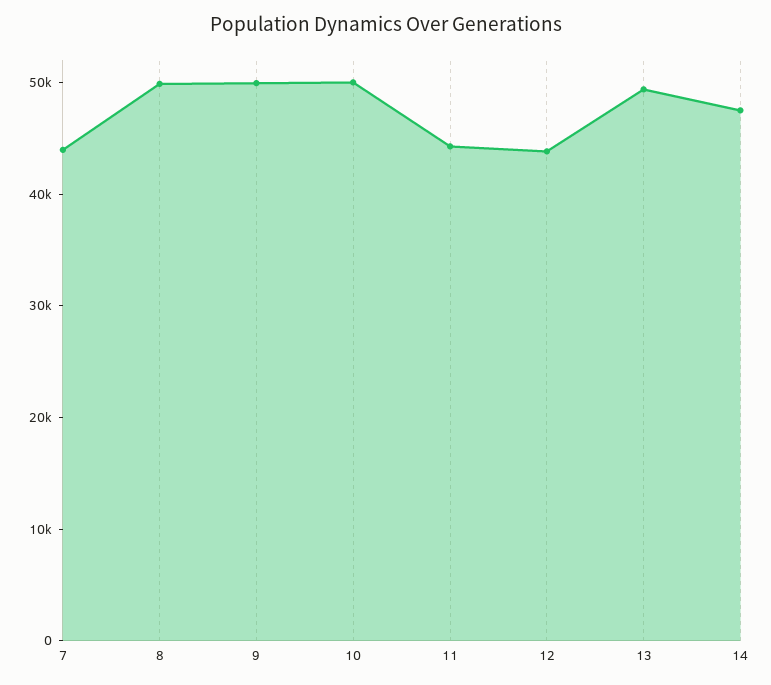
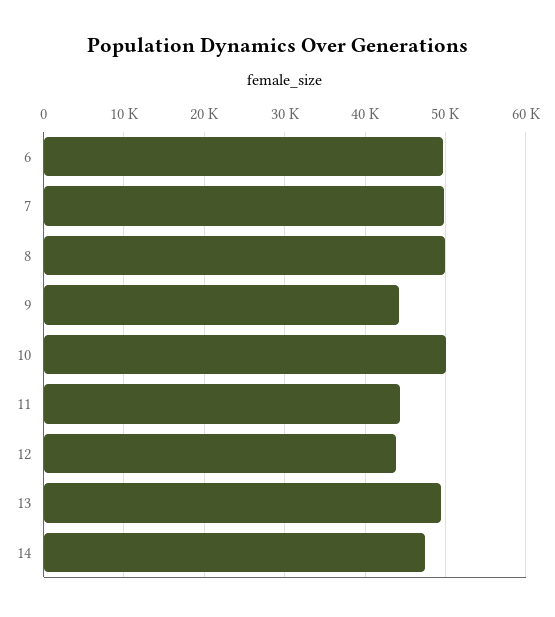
7: 44000 -> 50000
9: 50000 -> 44000
6: none -> 50000

